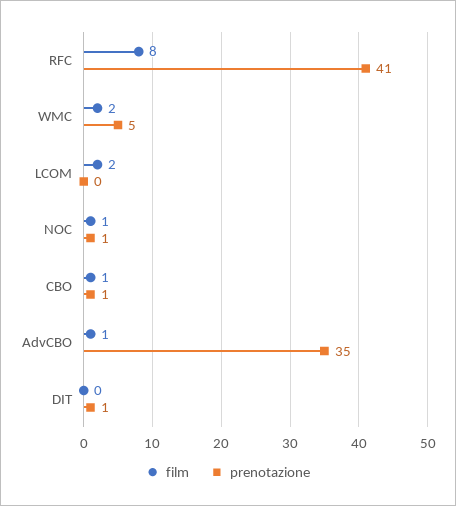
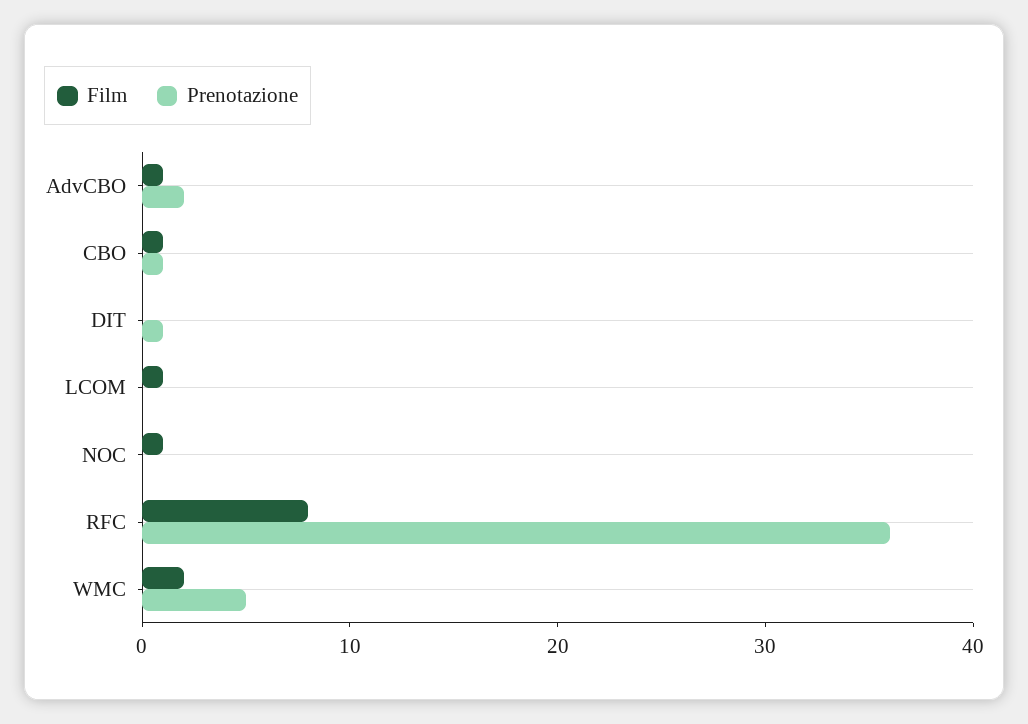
prenotazione, RFC: 41 -> 36
film, LCOM: 2 -> 1
prenotazione, NOC: 1 -> 0
prenotazione, AdvCBO: 35 -> 2

